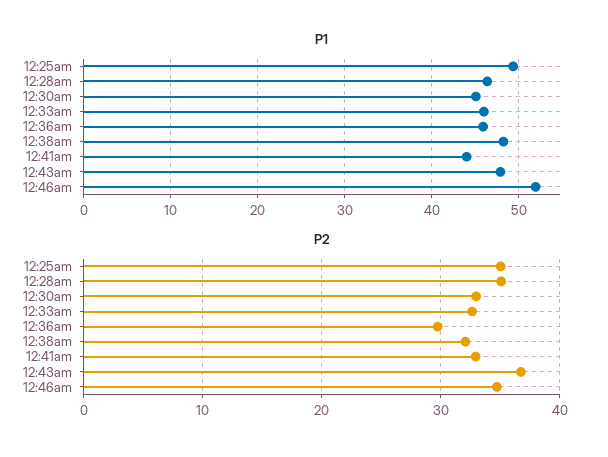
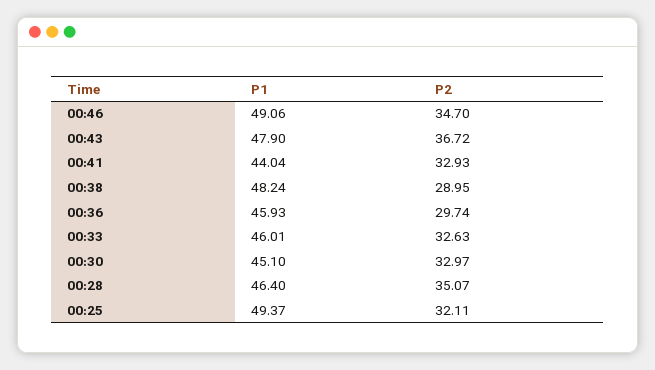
P1, 12:46am: 52 -> 49.06
P2, 12:25am: 35 -> 32.11
P2, 12:38am: 32 -> 28.95

